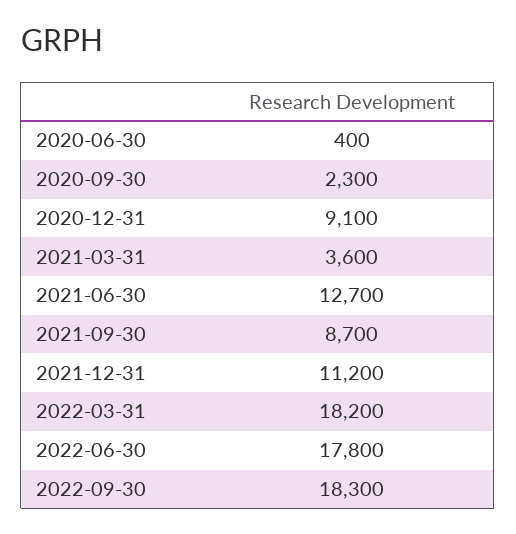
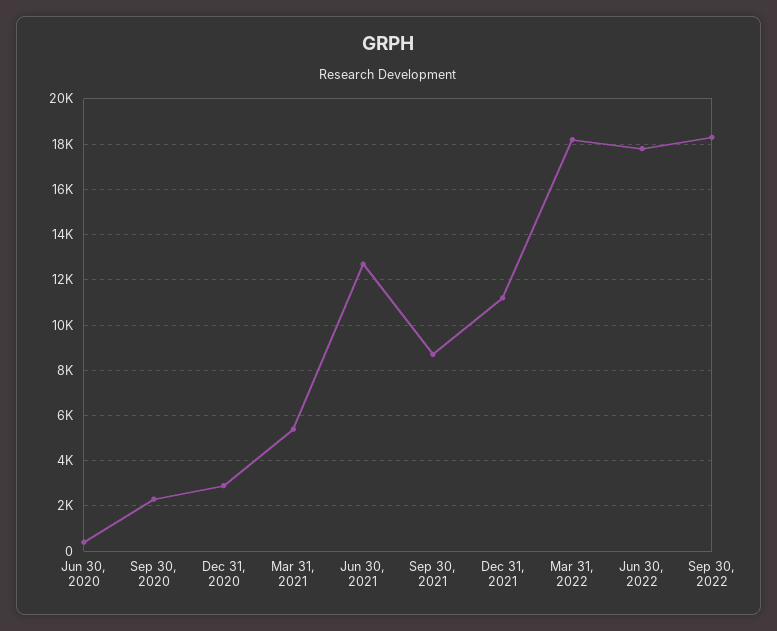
2020-12-31: 9100 -> 3000
2021-03-31: 3600 -> 5500

